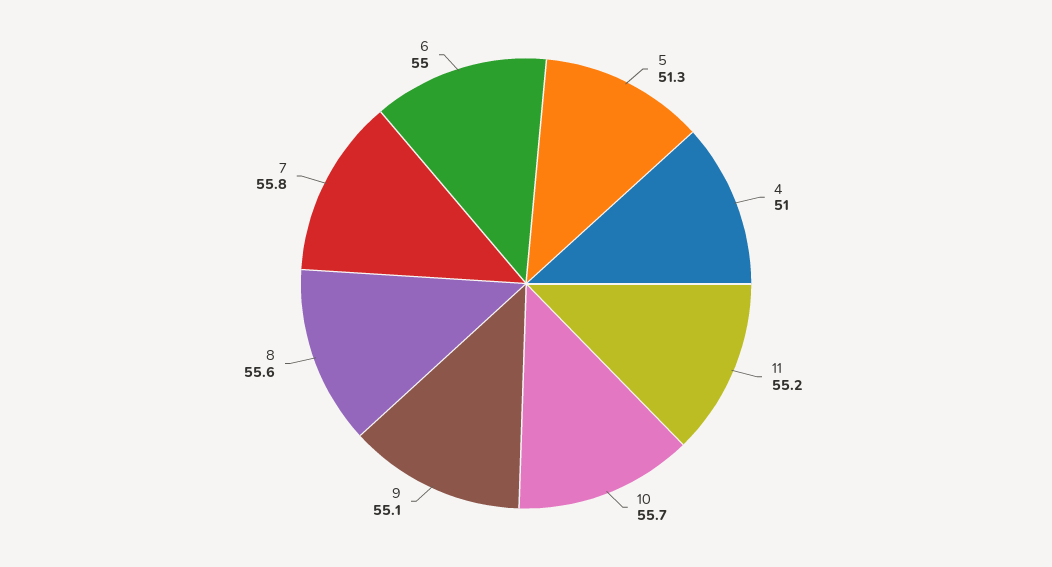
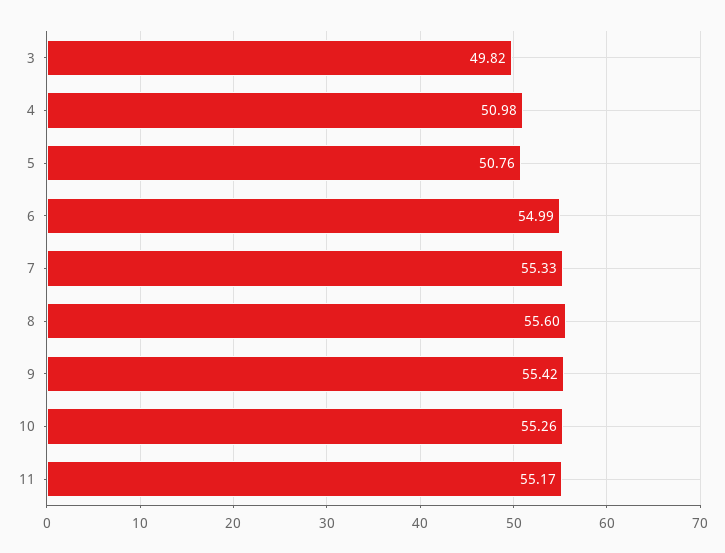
5: 51.3 -> 50.76
10: 55.7 -> 55.26
9: 55.1 -> 55.42
7: 55.8 -> 55.33
3: none -> 49.82

